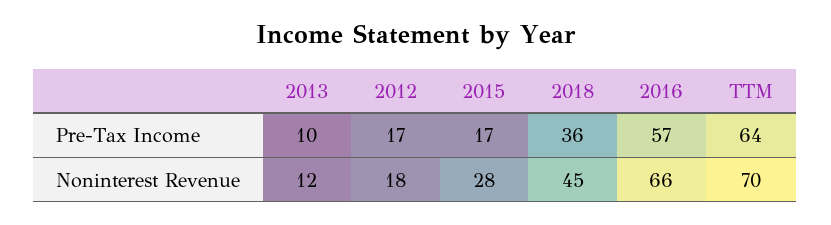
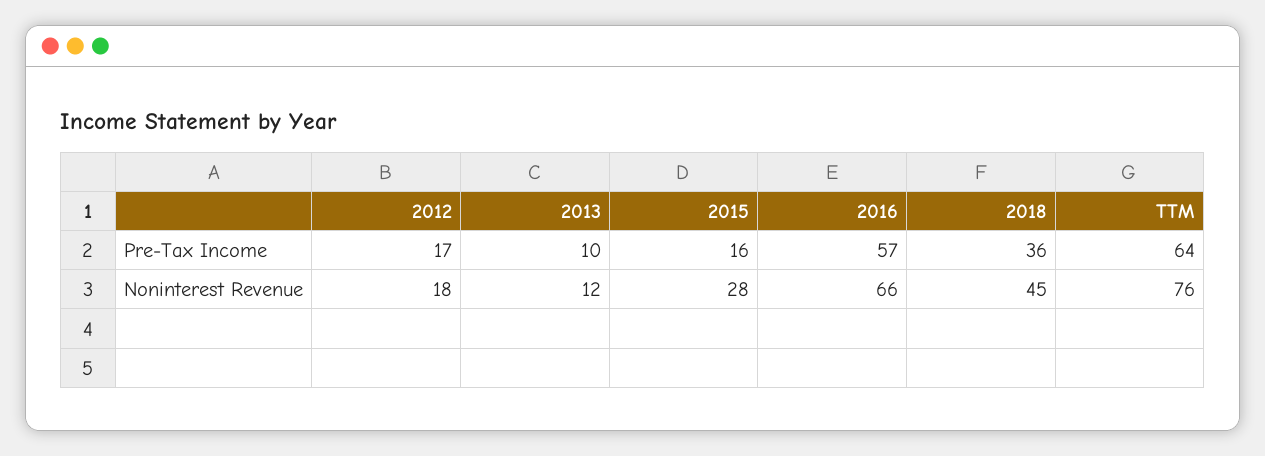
2015, Pre-Tax Income: 17 -> 16
TTM, Noninterest Revenue: 70 -> 76

